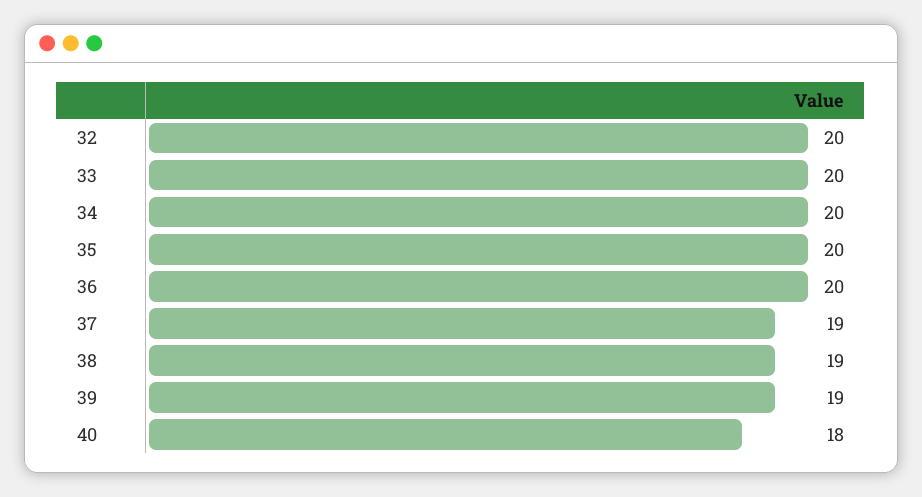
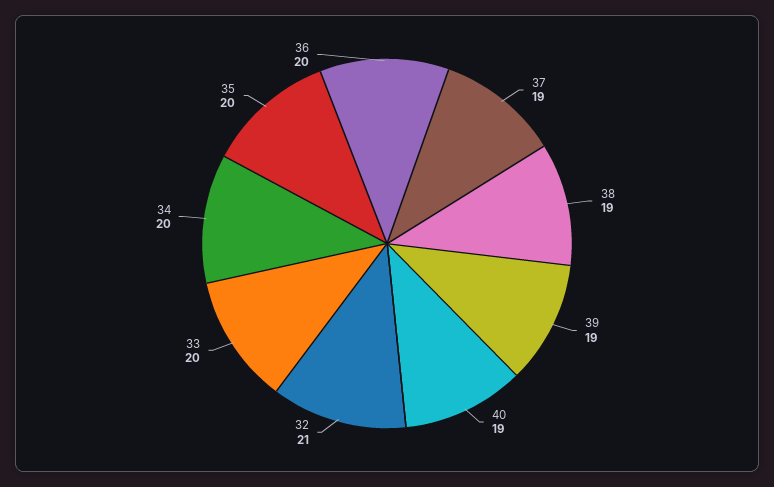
32: 20 -> 21
40: 18 -> 19

